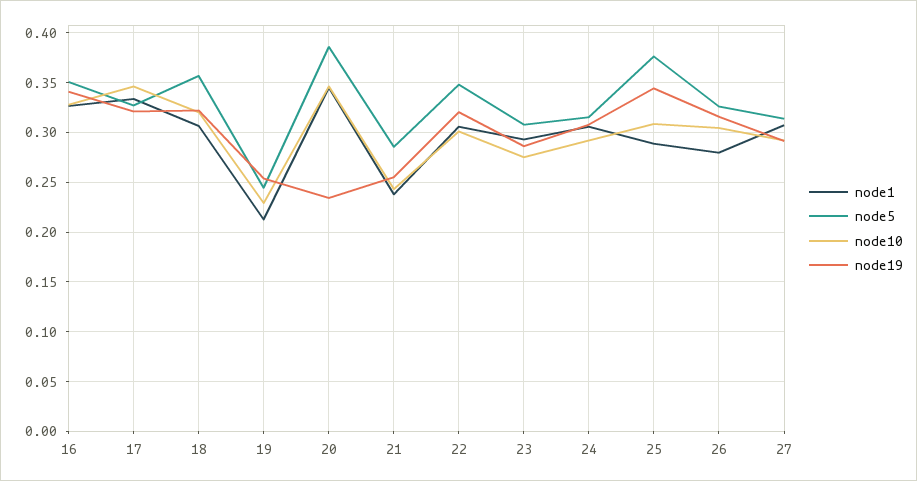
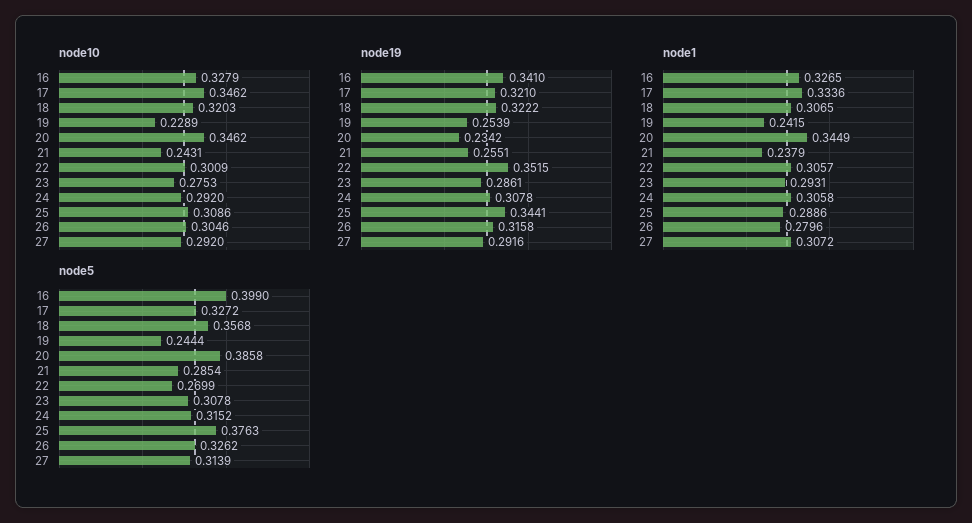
node5, 16: 0.35 -> 0.399
node1, 19: 0.21 -> 0.2415
node5, 22: 0.35 -> 0.2699
node19, 22: 0.32 -> 0.3515

